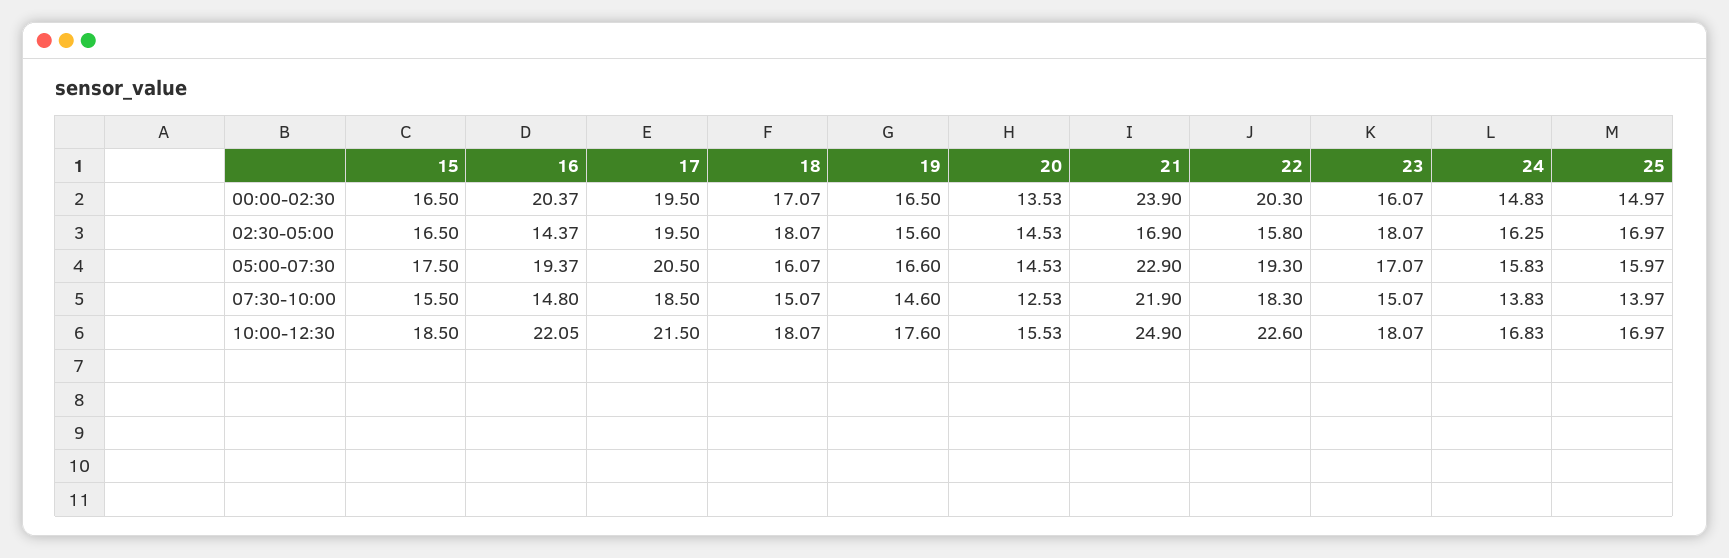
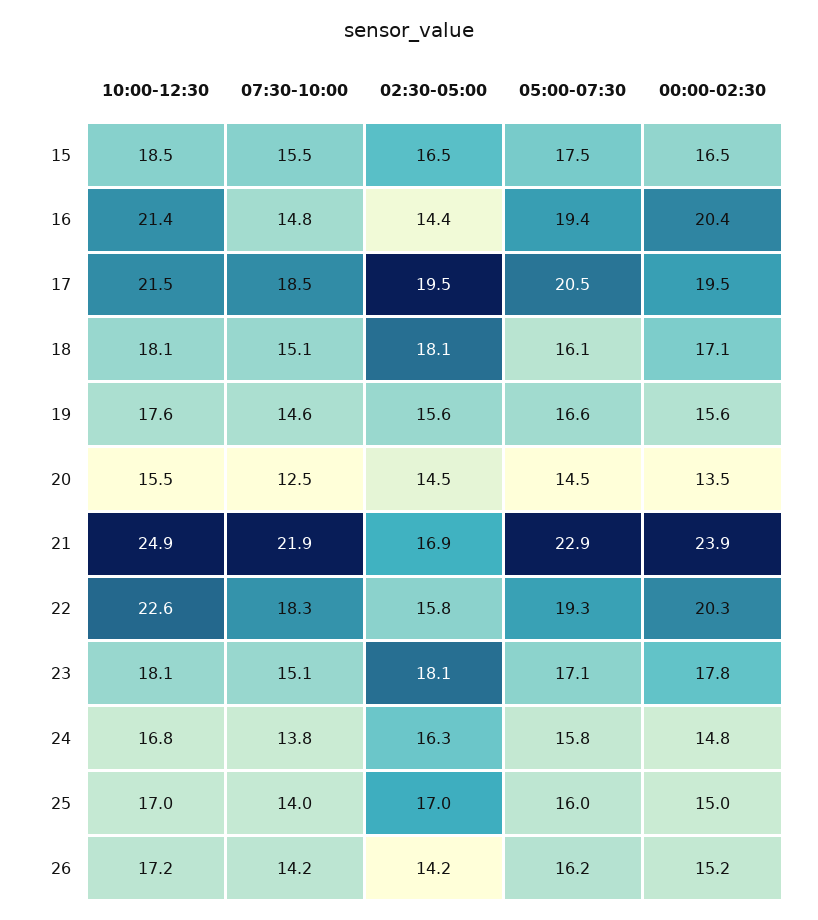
19, 00:00-02:30: 16.5 -> 15.6
23, 00:00-02:30: 16.07 -> 17.8
16, 10:00-12:30: 22.05 -> 21.4
26, 10:00-12:30: none -> 17.2
26, 07:30-10:00: none -> 14.2
26, 02:30-05:00: none -> 14.2
26, 05:00-07:30: none -> 16.2
26, 00:00-02:30: none -> 15.2

